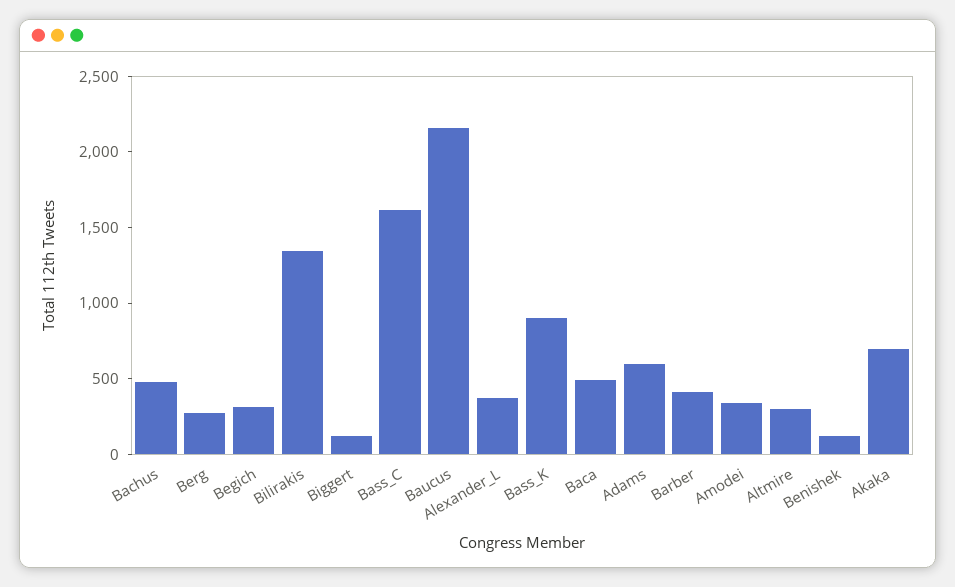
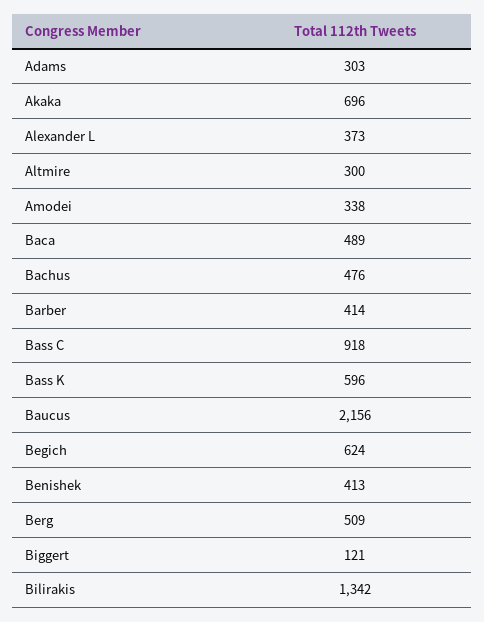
Berg: 300 -> 509
Begich: 300 -> 624
Bass_C: 1600 -> 918
Bass_K: 900 -> 596
Adams: 600 -> 303
Benishek: 100 -> 413

